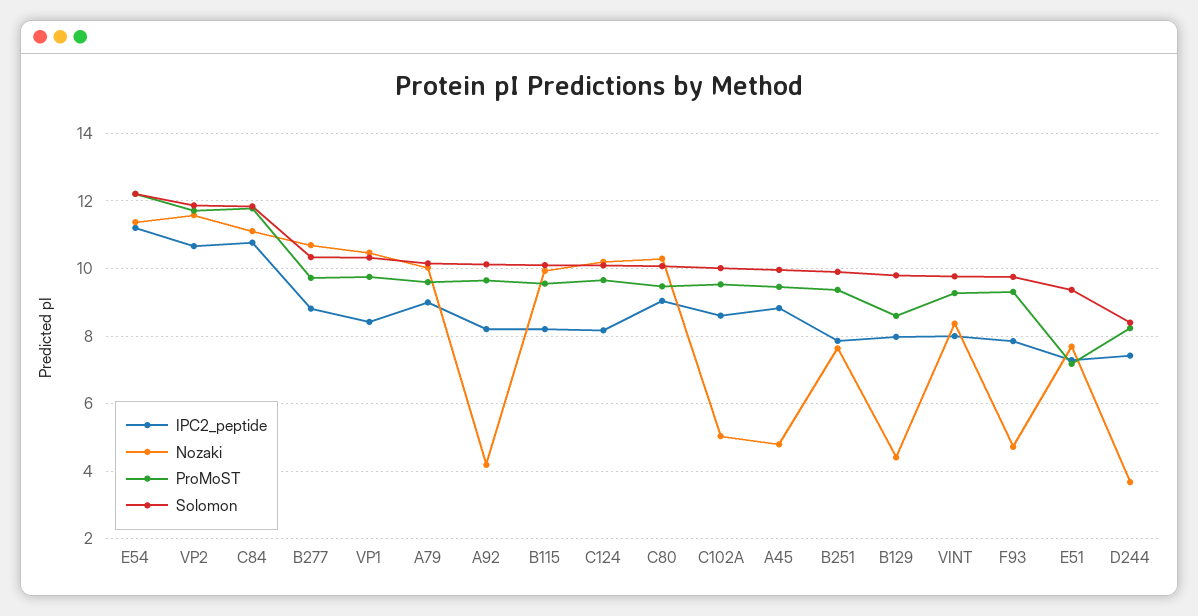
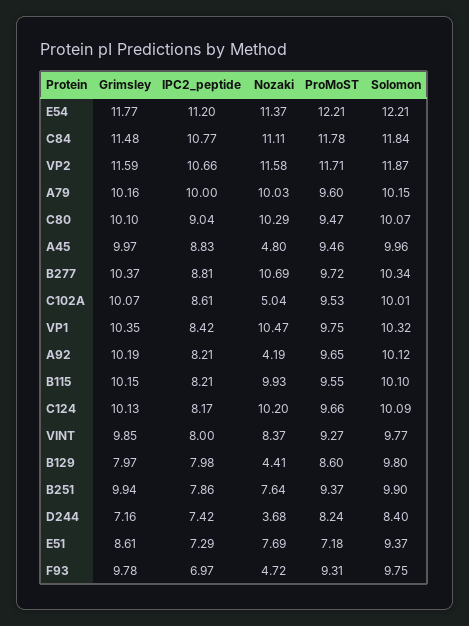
IPC2_peptide, A79: 9 -> 10
IPC2_peptide, F93: 7.8 -> 6.97
Grimsley, E54: none -> 11.77
Grimsley, C84: none -> 11.48
Grimsley, VP2: none -> 11.59
Grimsley, A79: none -> 10.16
Grimsley, C80: none -> 10.1
Grimsley, A45: none -> 9.97
Grimsley, B277: none -> 10.37
Grimsley, C102A: none -> 10.07
Grimsley, VP1: none -> 10.35
Grimsley, A92: none -> 10.19
Grimsley, B115: none -> 10.15
Grimsley, C124: none -> 10.13
Grimsley, VINT: none -> 9.85
Grimsley, B129: none -> 7.97
Grimsley, B251: none -> 9.94
Grimsley, D244: none -> 7.16
Grimsley, E51: none -> 8.61
Grimsley, F93: none -> 9.78

